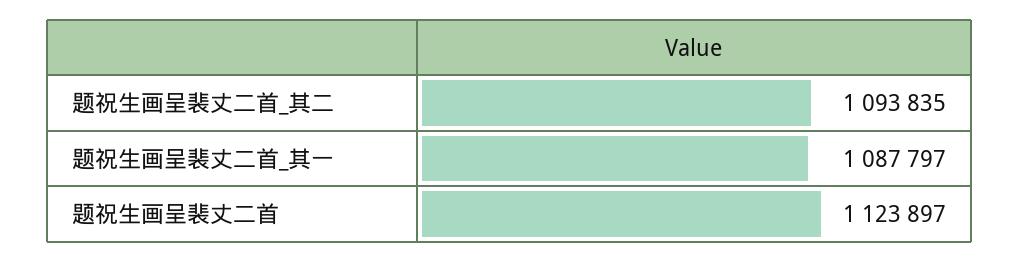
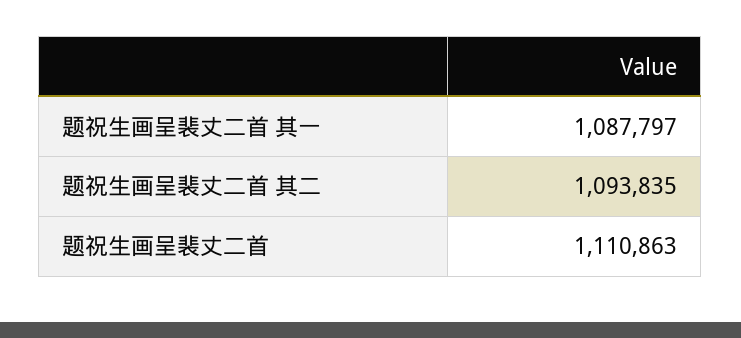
题祝生画呈裴丈二首: 1123897 -> 1110863

